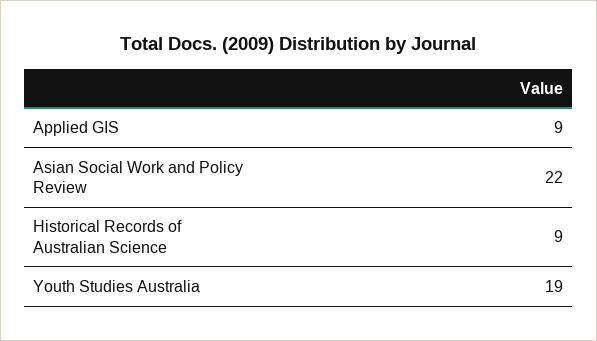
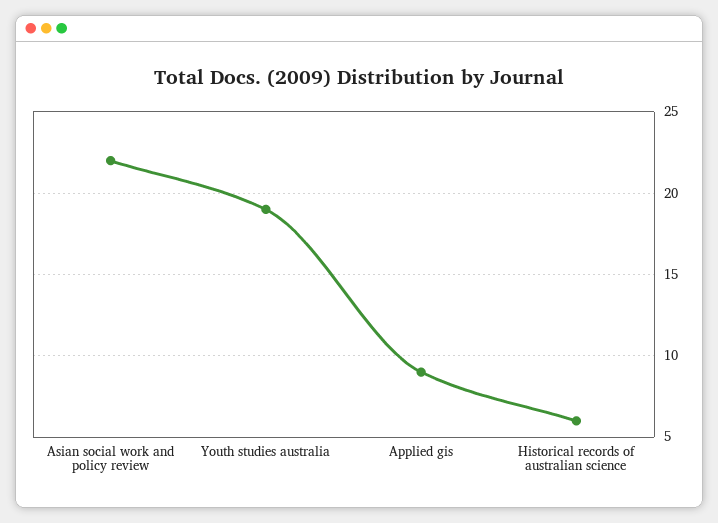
Historical Records of Australian Science: 9 -> 6

